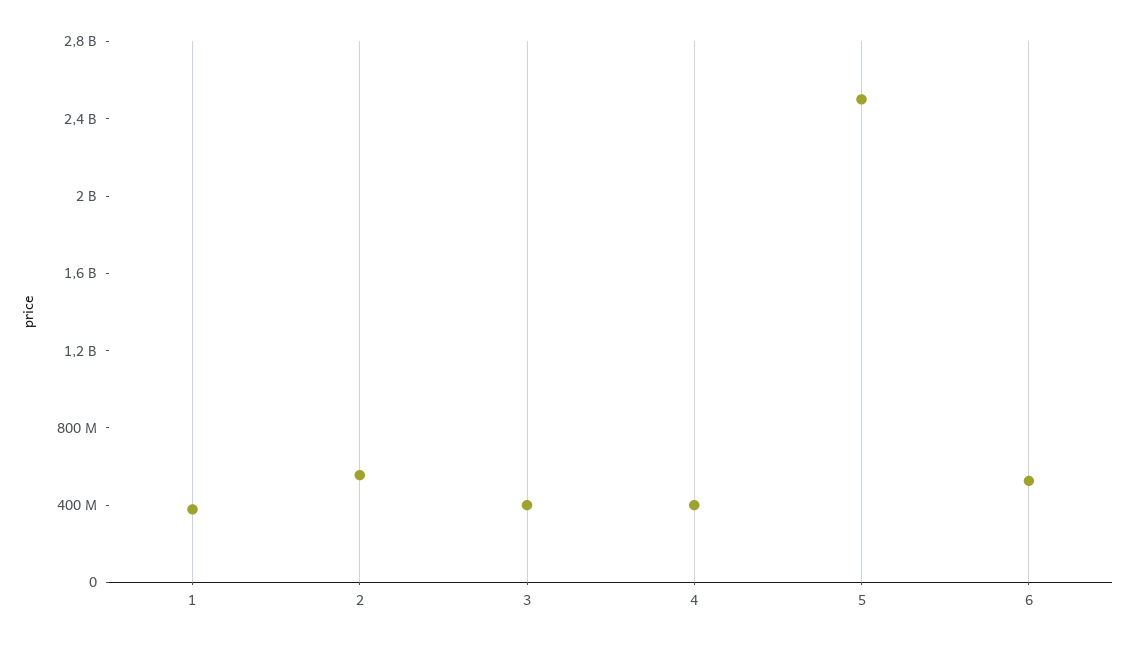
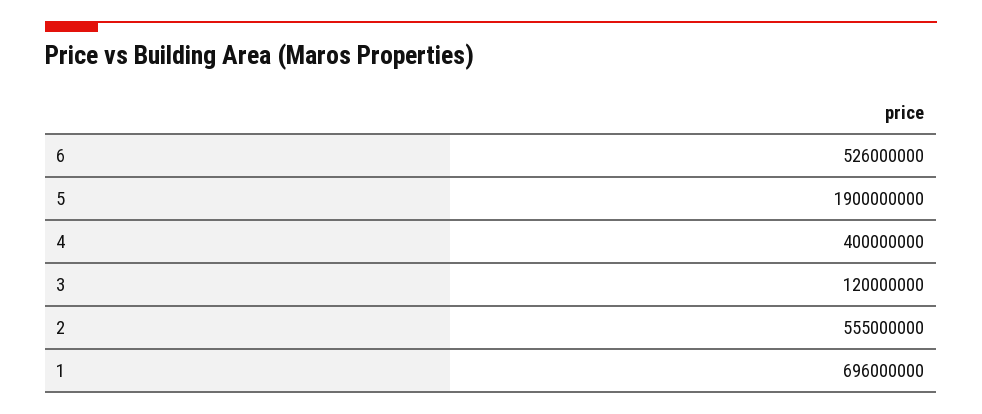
1: 400000000 -> 696000000
3: 400000000 -> 120000000
5: 2500000000 -> 1900000000

